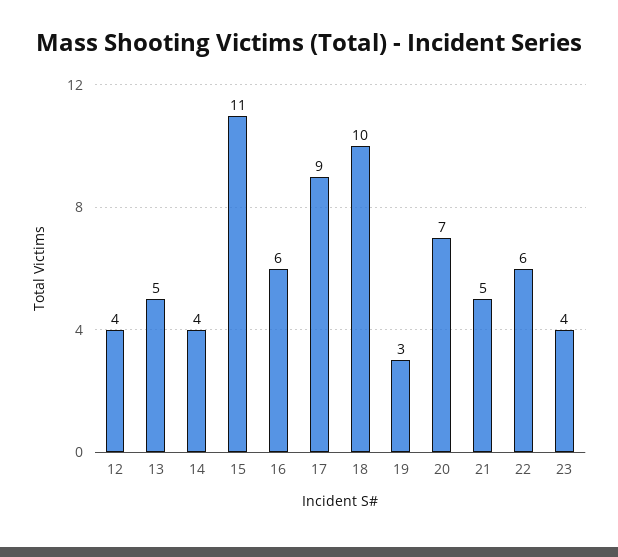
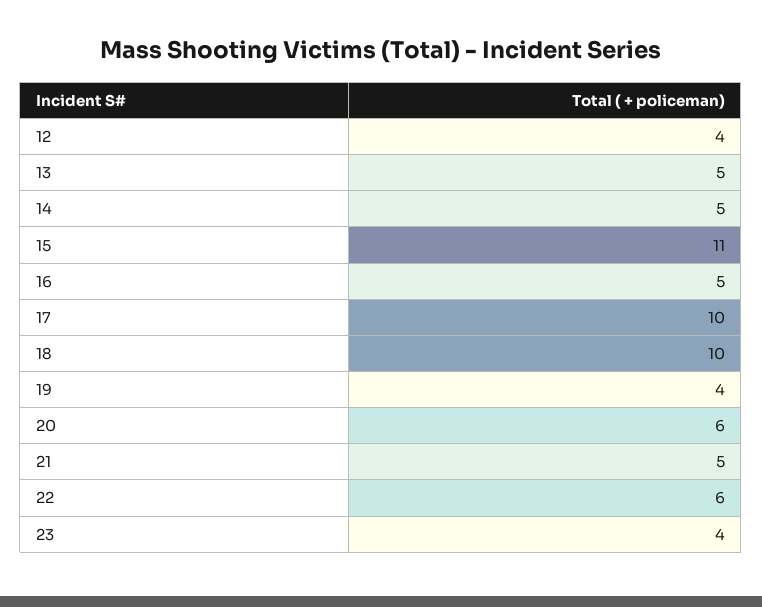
14: 4 -> 5
16: 6 -> 5
17: 9 -> 10
19: 3 -> 4
20: 7 -> 6

